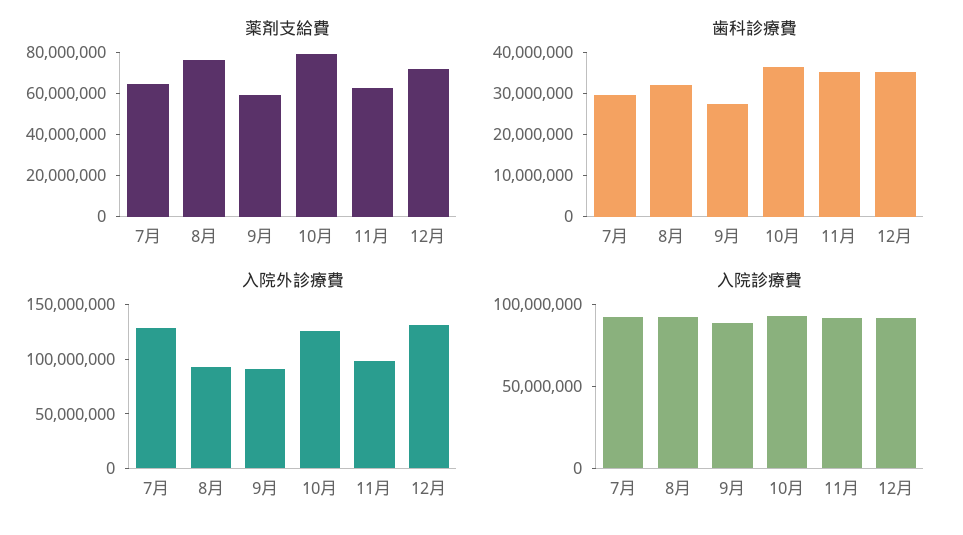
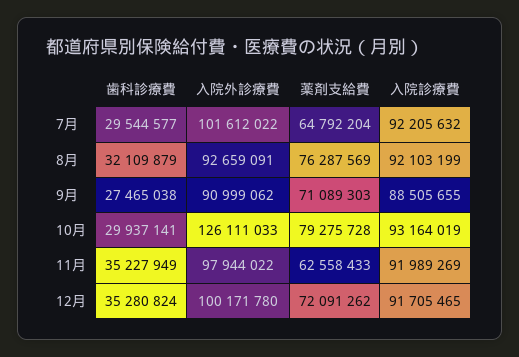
薬剤支給費, 9月: 60000000 -> 71089303
歯科診療費, 10月: 36000000 -> 29937141
入院外診療費, 7月: 130000000 -> 101612022
入院外診療費, 12月: 130000000 -> 100171780

